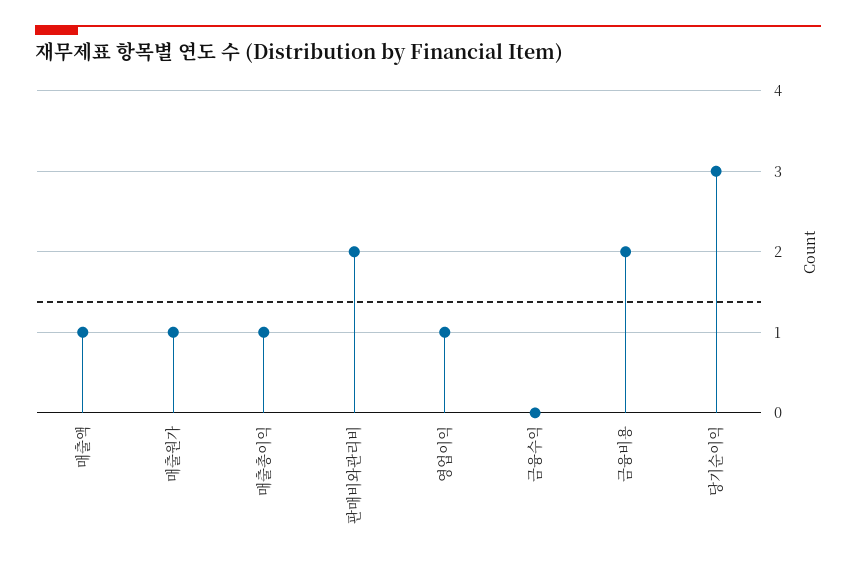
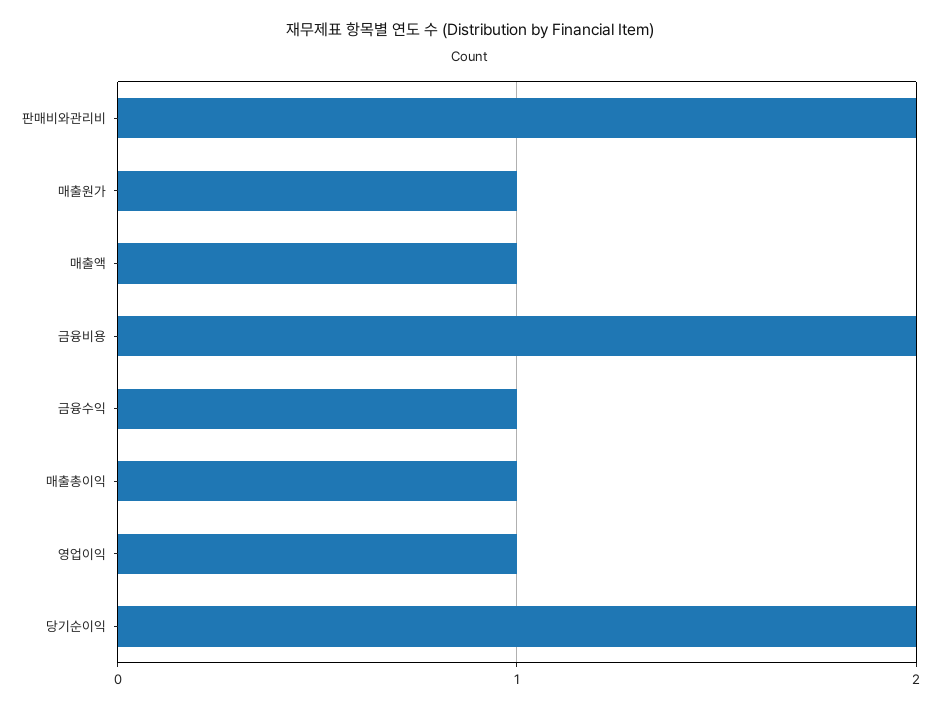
금융수익: 0 -> 1
당기순이익: 3 -> 2

